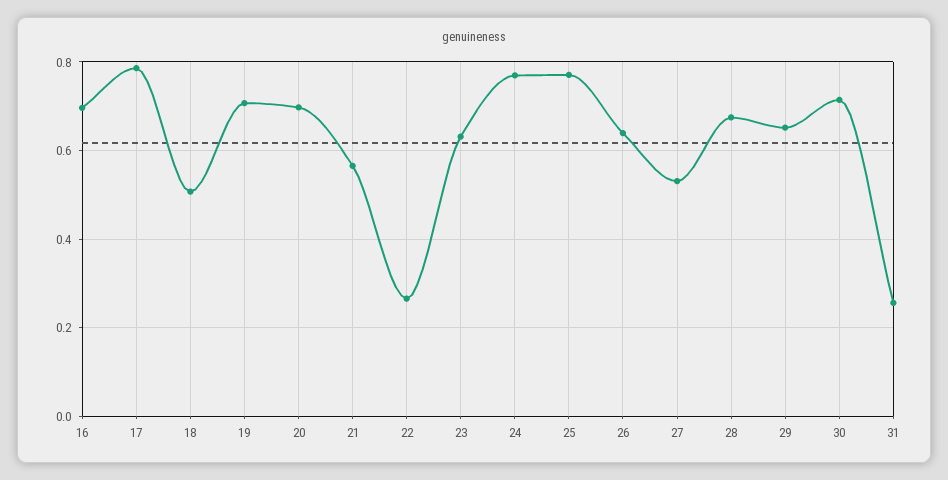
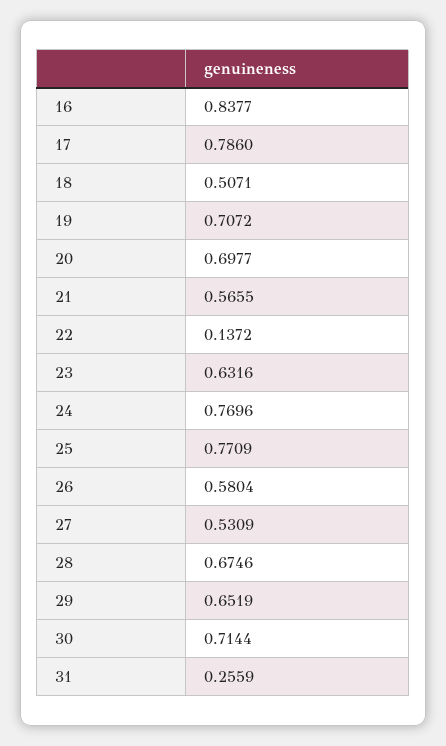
16: 0.7 -> 0.8377
22: 0.26 -> 0.1372
26: 0.64 -> 0.5804

